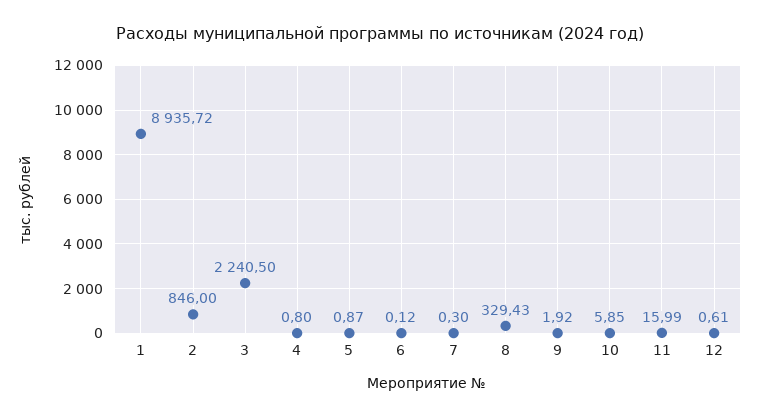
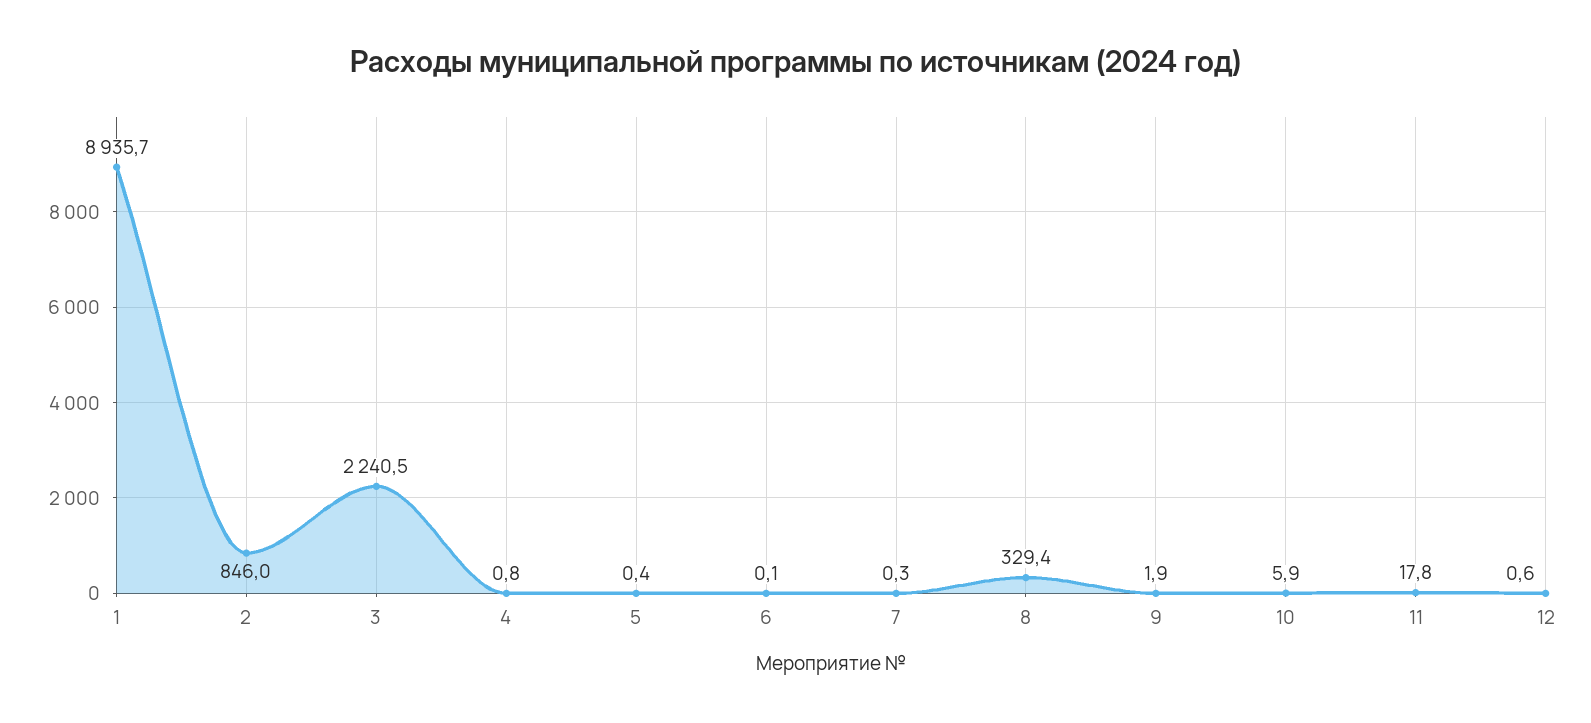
5: 0.87 -> 0.4
11: 15.99 -> 17.8

